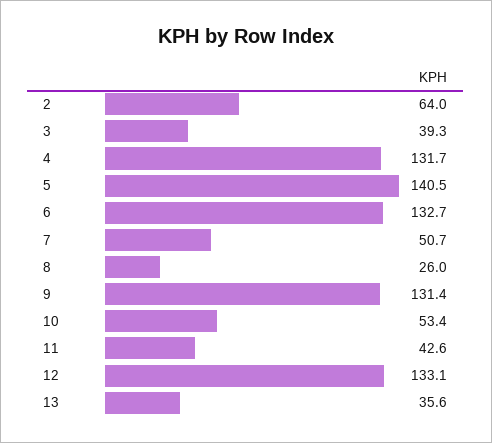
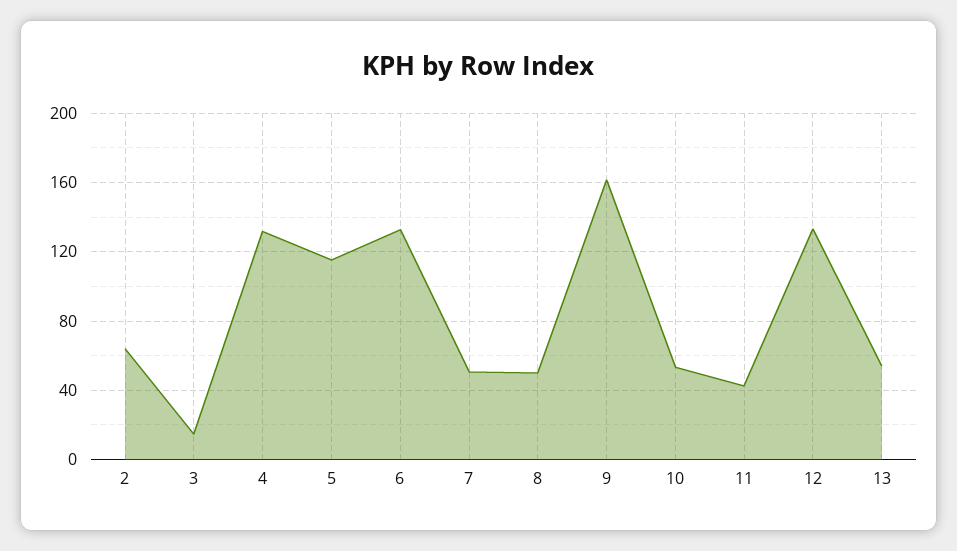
3: 39.3 -> 15
5: 140.5 -> 115
8: 26 -> 50
9: 131.4 -> 160
13: 35.6 -> 55

